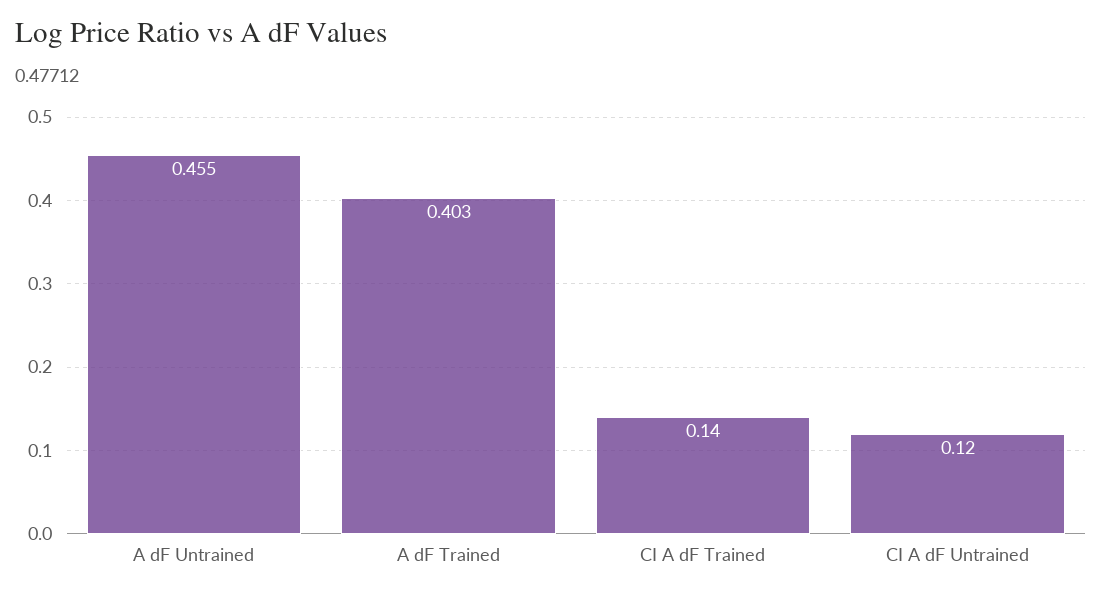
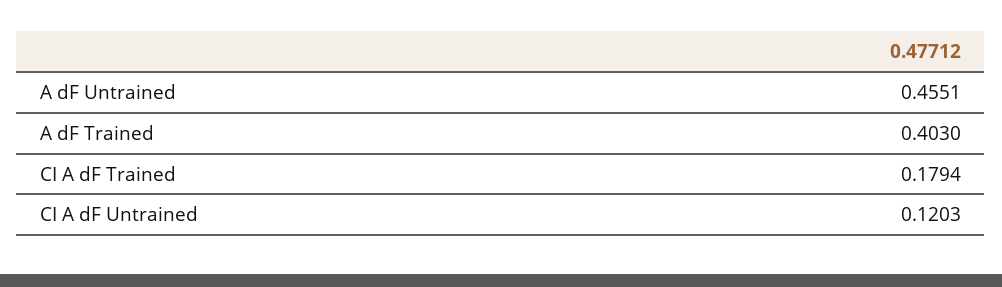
CI A dF Trained: 0.14 -> 0.1794

